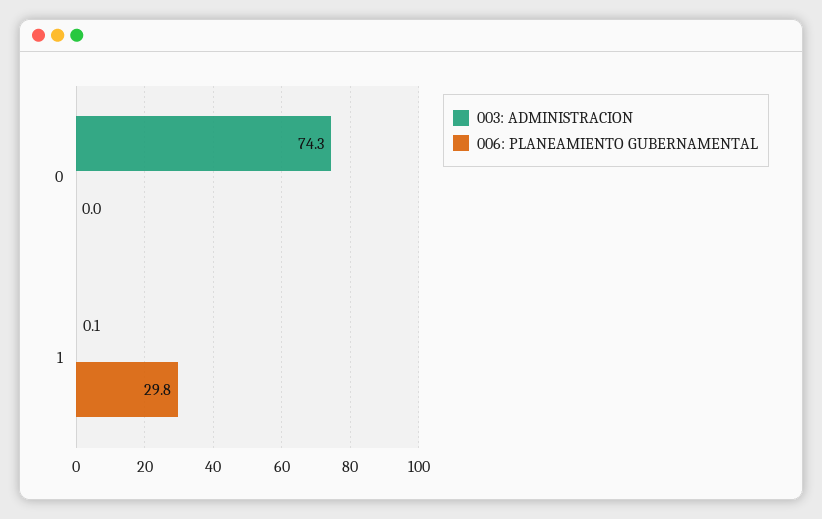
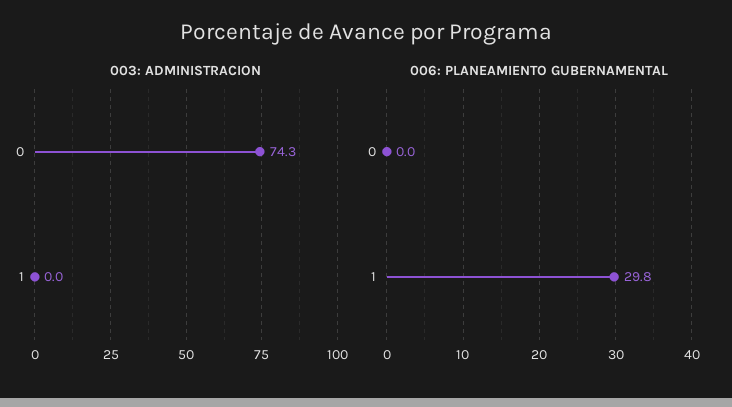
003: ADMINISTRACION, 1: 0.1 -> 0

